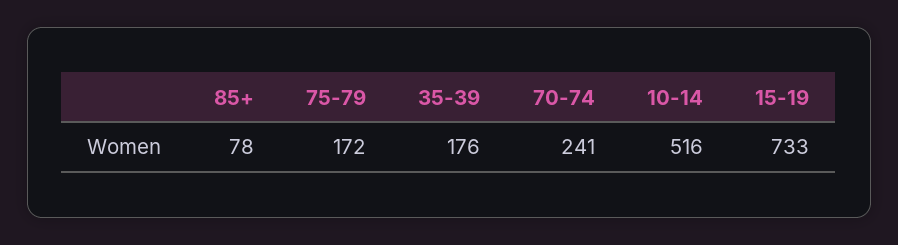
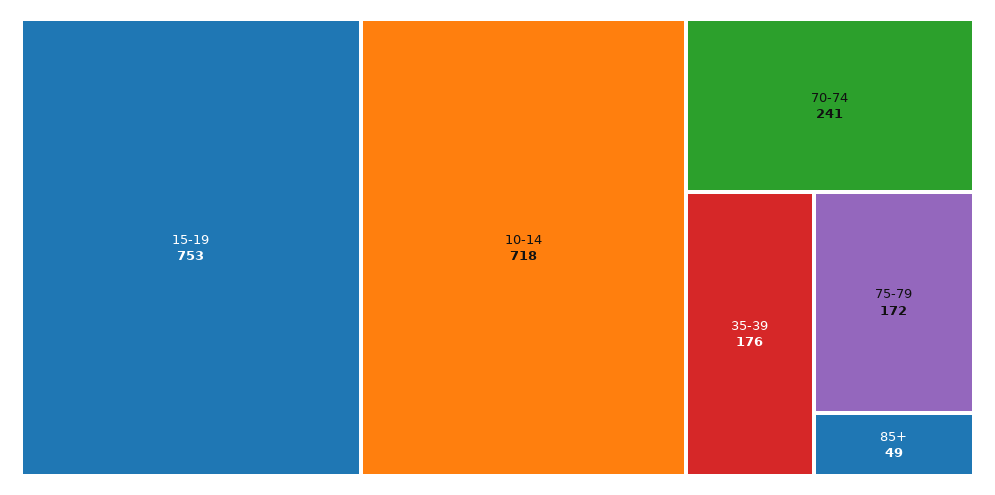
85+: 78 -> 49
10-14: 516 -> 718
15-19: 733 -> 753

